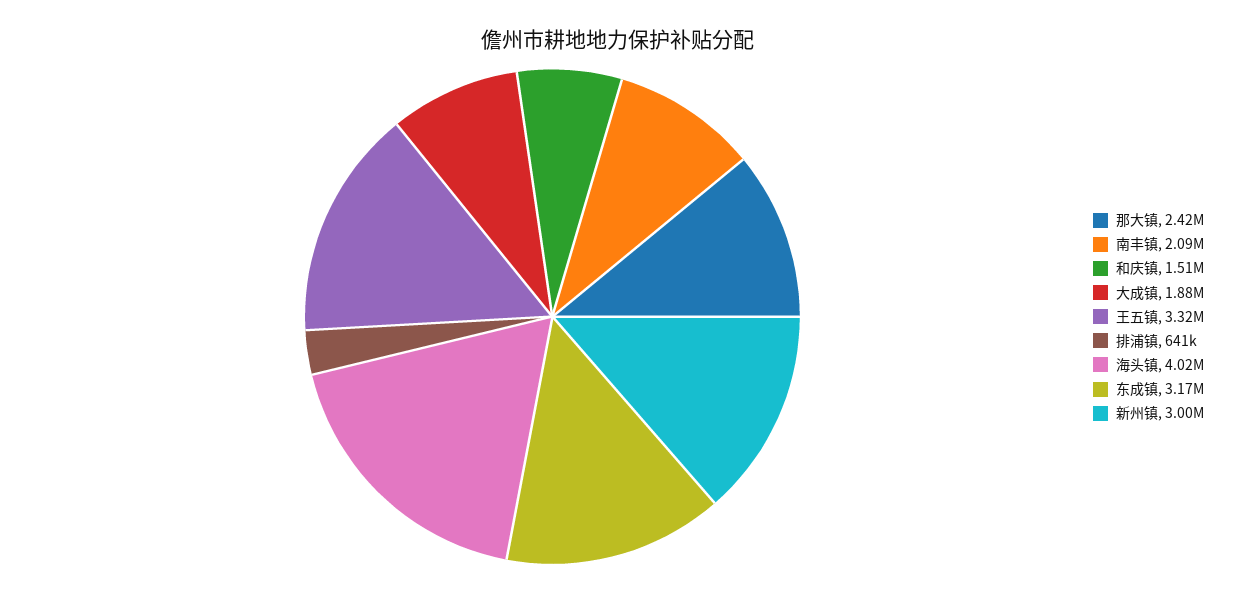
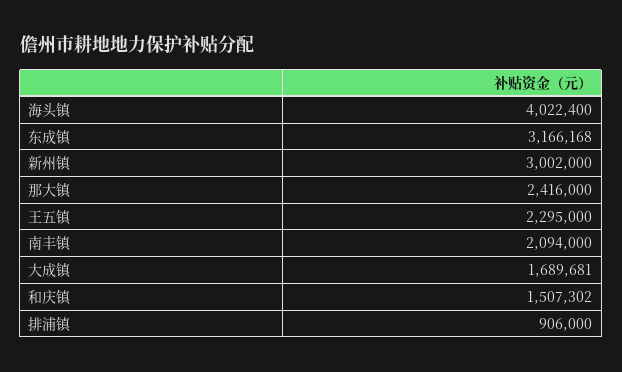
大成镇: 1880000 -> 1689681
王五镇: 3320000 -> 2295000
排浦镇: 641000 -> 906000

